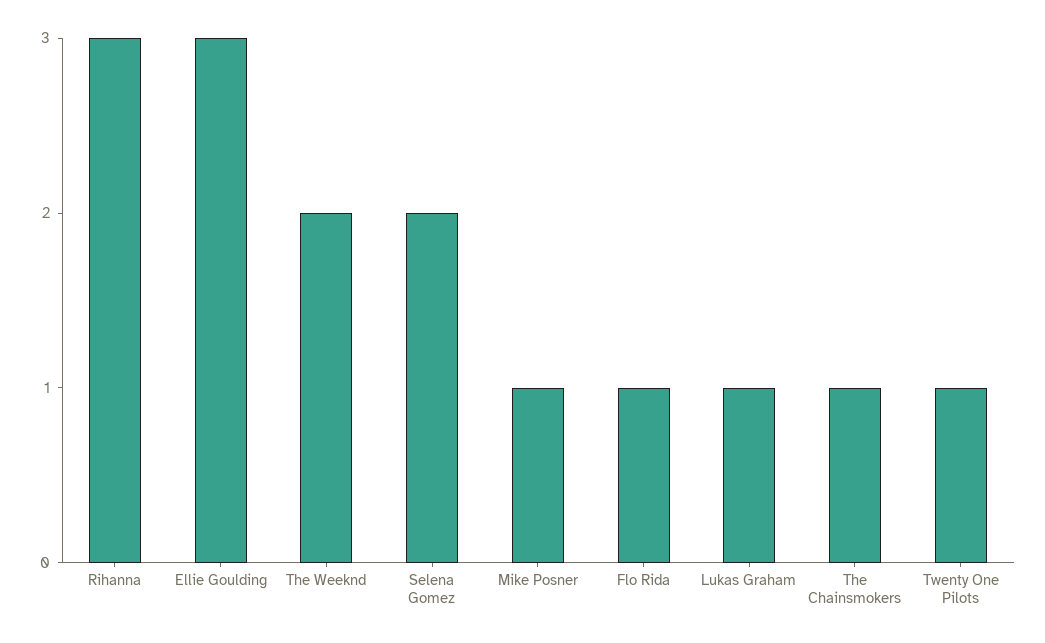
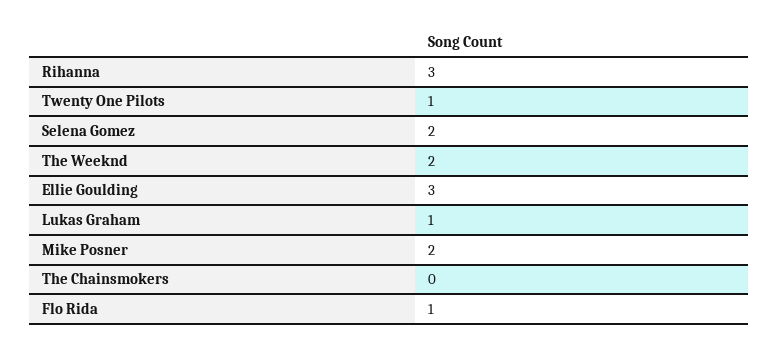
Mike Posner: 1 -> 2
The Chainsmokers: 1 -> 0

